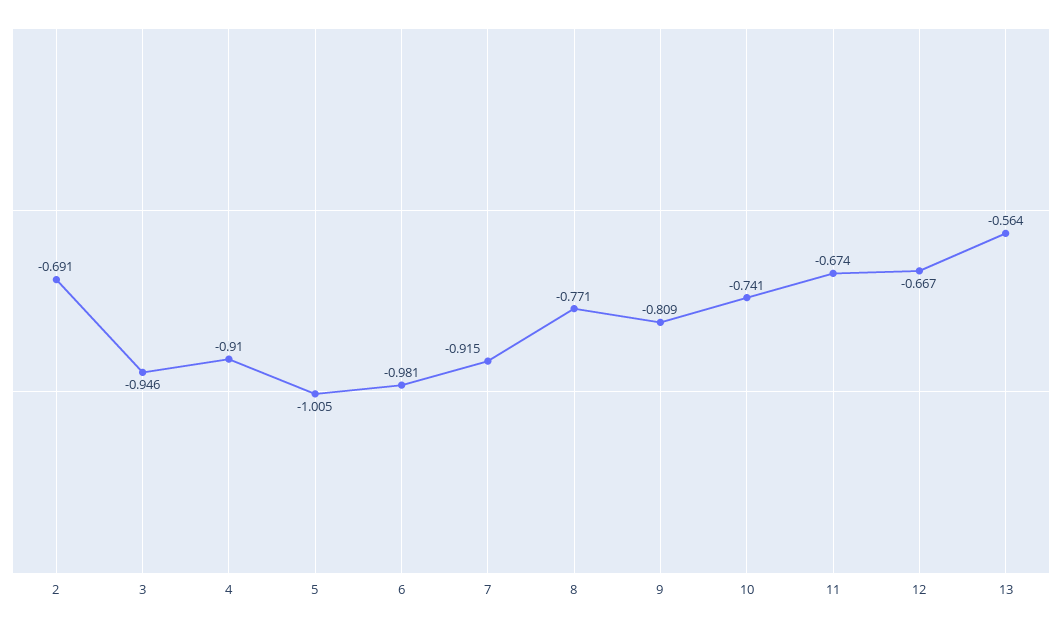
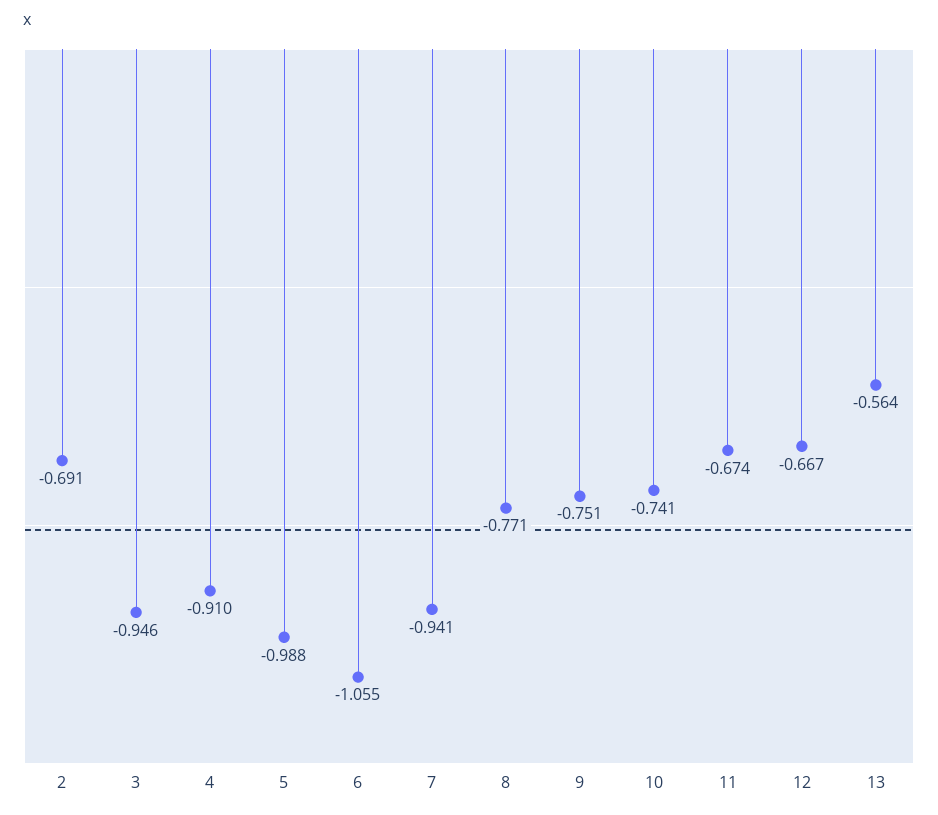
5: -1.005 -> -0.988
6: -0.981 -> -1.055
7: -0.915 -> -0.941
9: -0.809 -> -0.751

